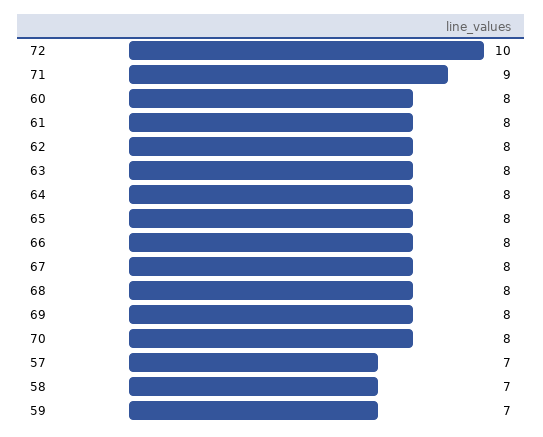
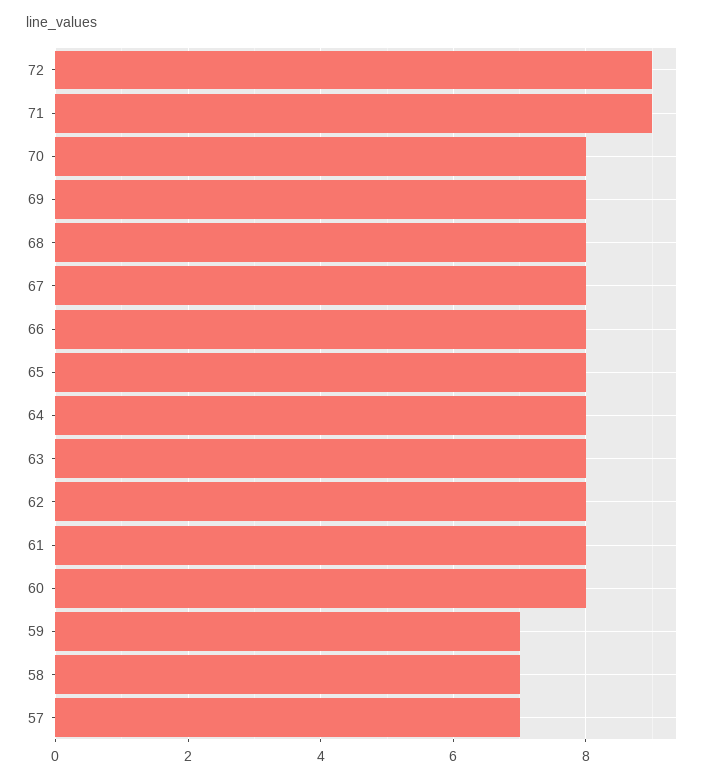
72: 10 -> 9

